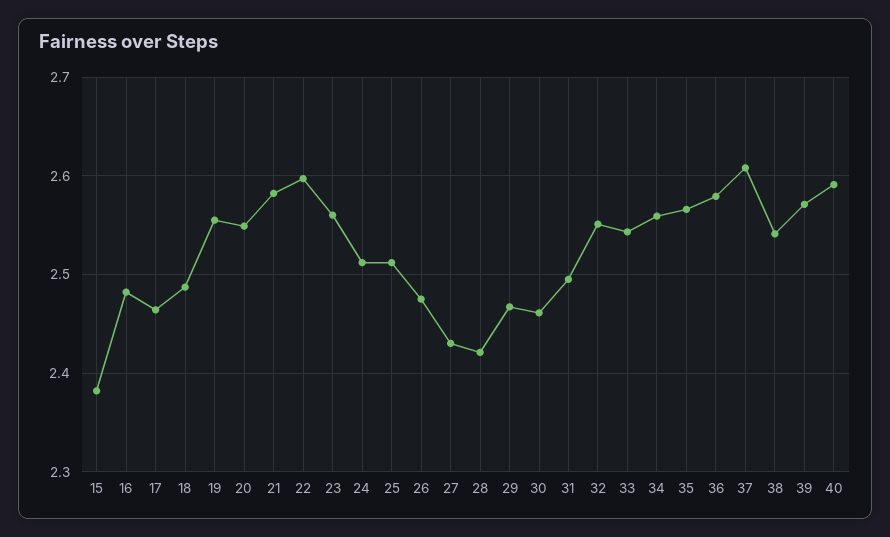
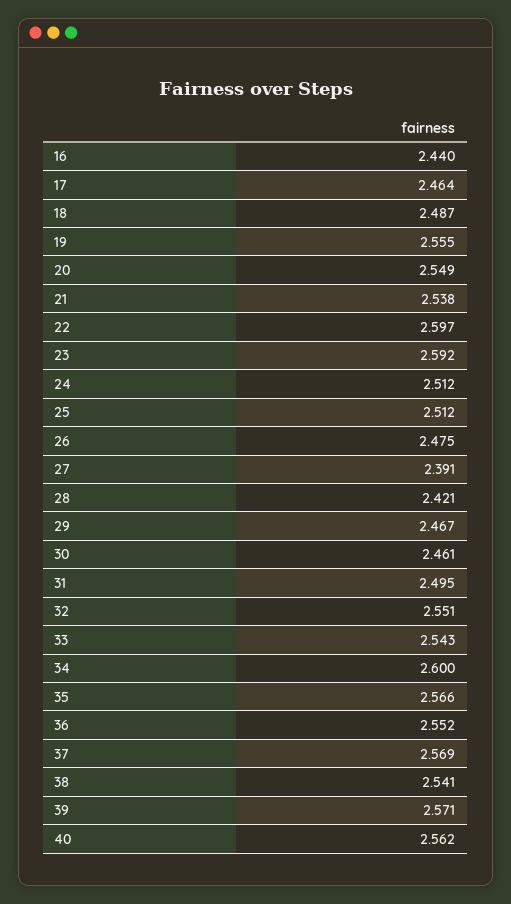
15: 2.38 -> none
16: 2.48 -> 2.44
21: 2.58 -> 2.538
23: 2.56 -> 2.592
27: 2.43 -> 2.391
34: 2.56 -> 2.6
36: 2.58 -> 2.552
37: 2.61 -> 2.569
40: 2.59 -> 2.562

